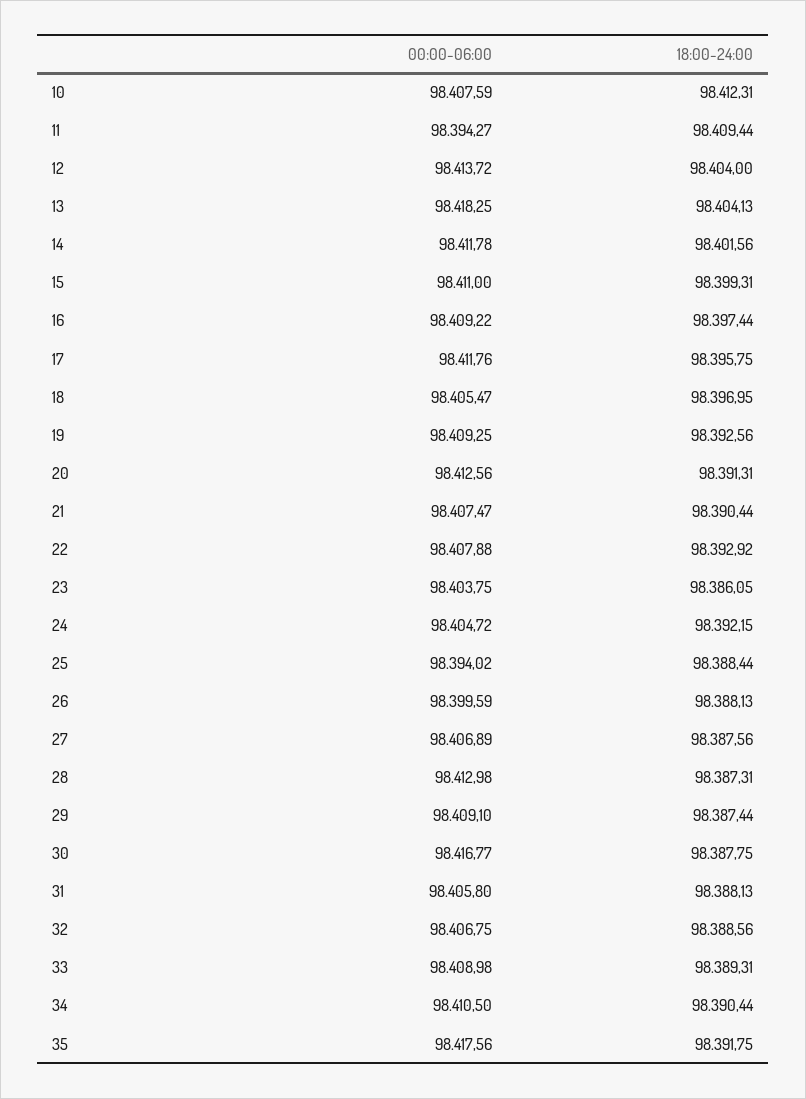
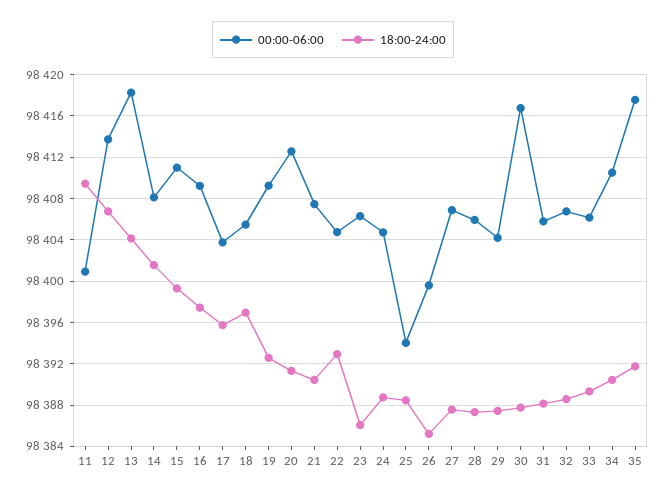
00:00-06:00, 10: 98407.59 -> none
18:00-24:00, 10: 98412.31 -> none
00:00-06:00, 11: 98394.27 -> 98401
18:00-24:00, 12: 98404 -> 98407
00:00-06:00, 14: 98411.78 -> 98408
00:00-06:00, 17: 98411.76 -> 98404
00:00-06:00, 22: 98407.88 -> 98405
00:00-06:00, 23: 98403.75 -> 98406
18:00-24:00, 24: 98392.15 -> 98389
18:00-24:00, 26: 98388.13 -> 98385
00:00-06:00, 28: 98412.98 -> 98406
00:00-06:00, 29: 98409.1 -> 98404
00:00-06:00, 33: 98408.98 -> 98406

